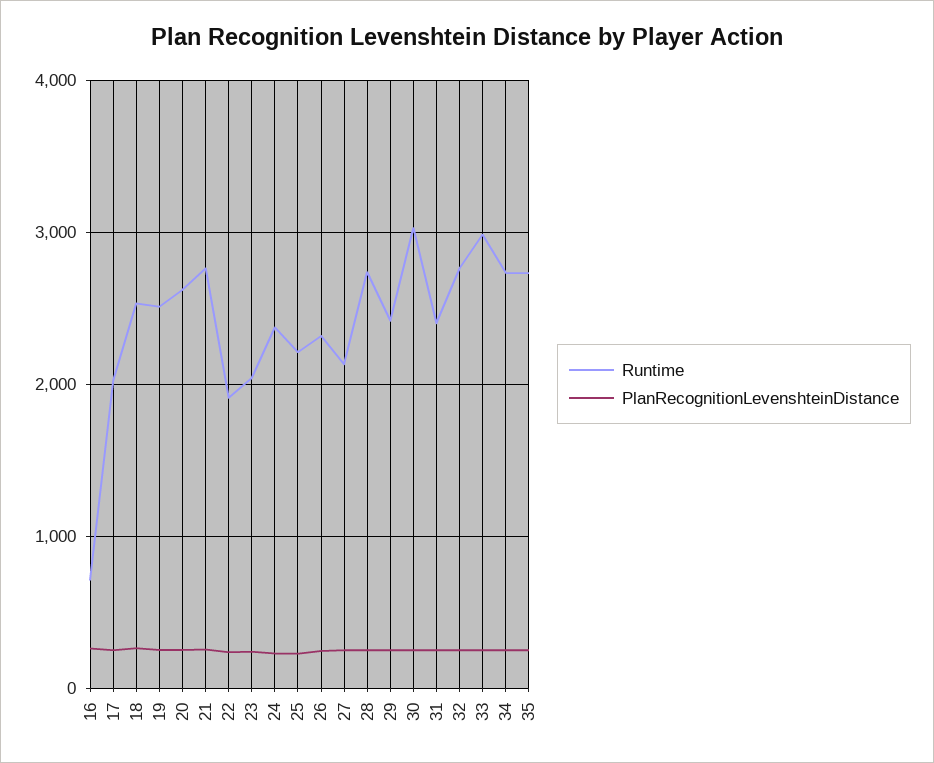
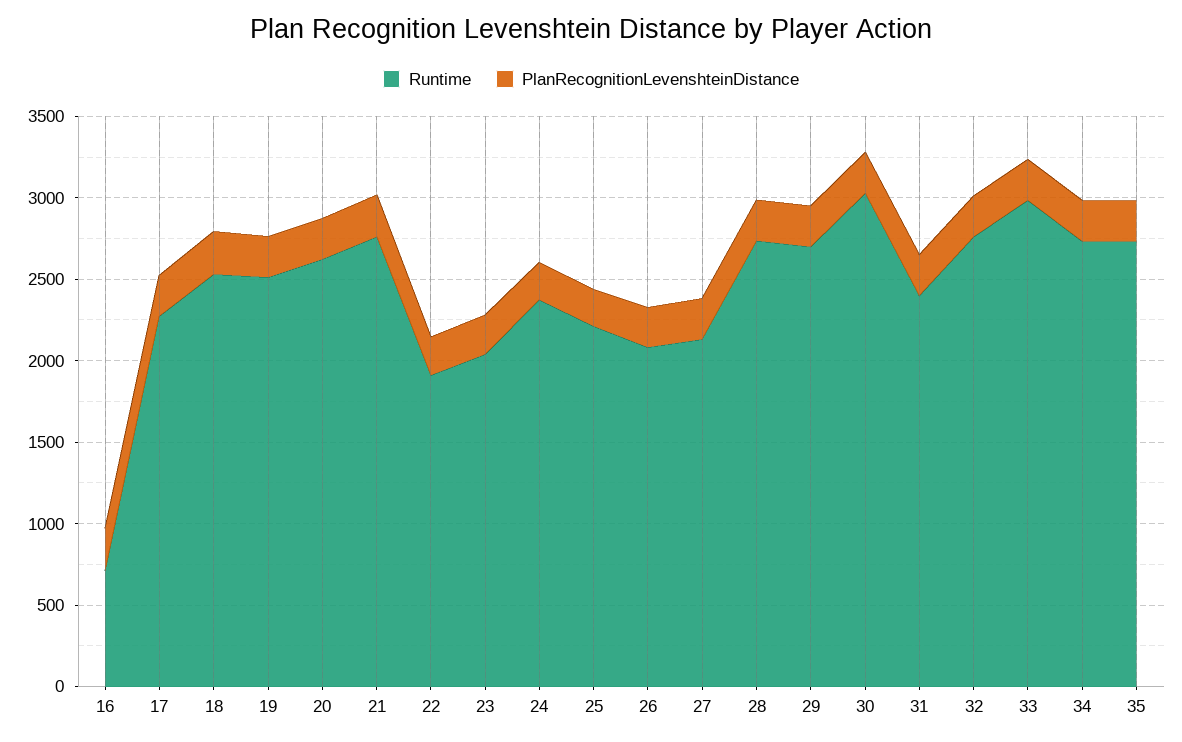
Runtime, 17: 2000 -> 2300
Runtime, 26: 2300 -> 2100
Runtime, 29: 2400 -> 2700

